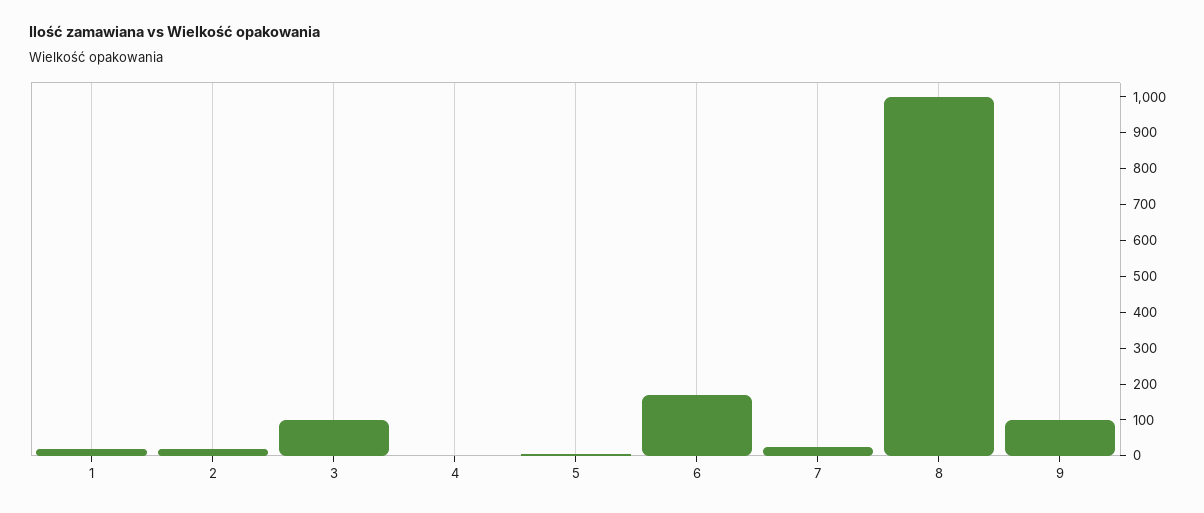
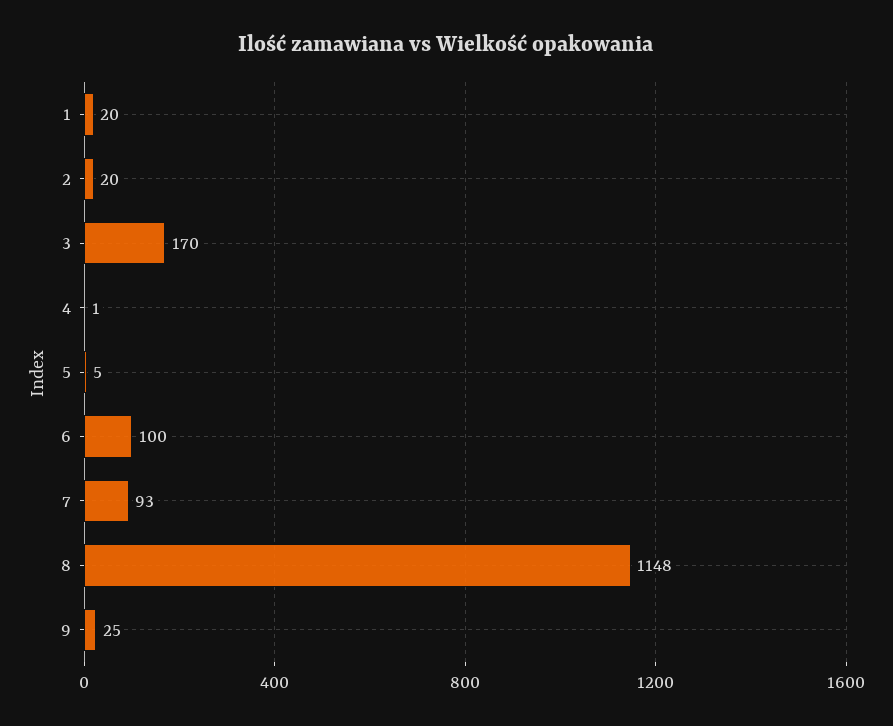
3: 100 -> 170
6: 175 -> 100
7: 25 -> 93
8: 1000 -> 1148
9: 100 -> 25

